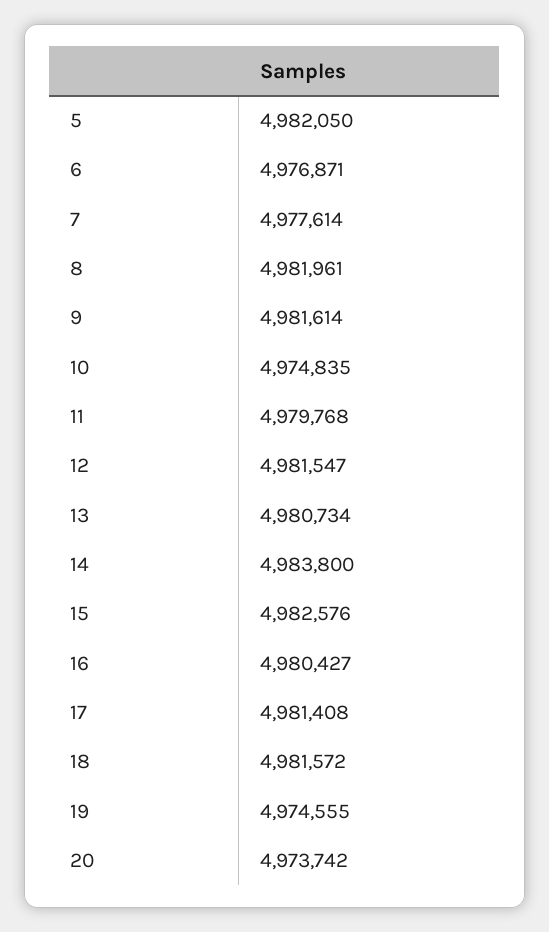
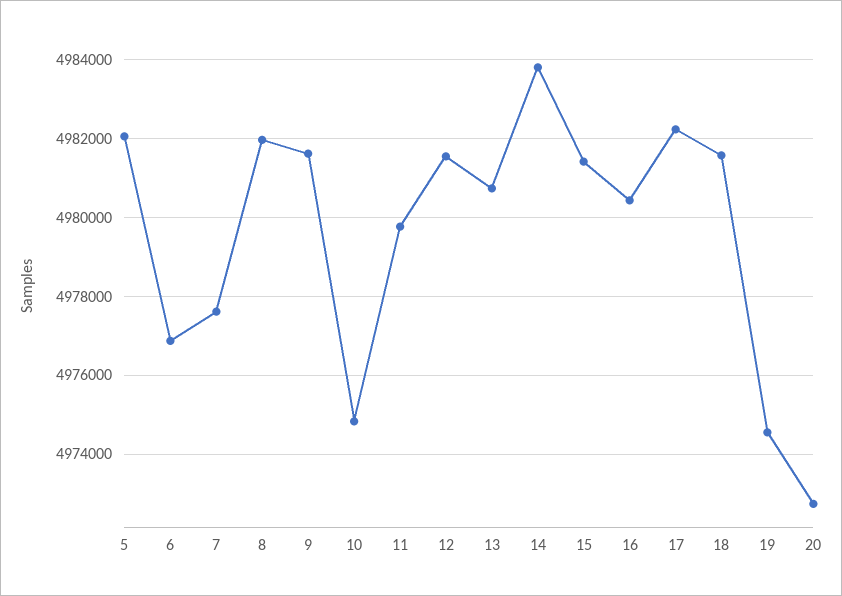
15: 4982576 -> 4981400
17: 4981408 -> 4982200
20: 4973742 -> 4972800

